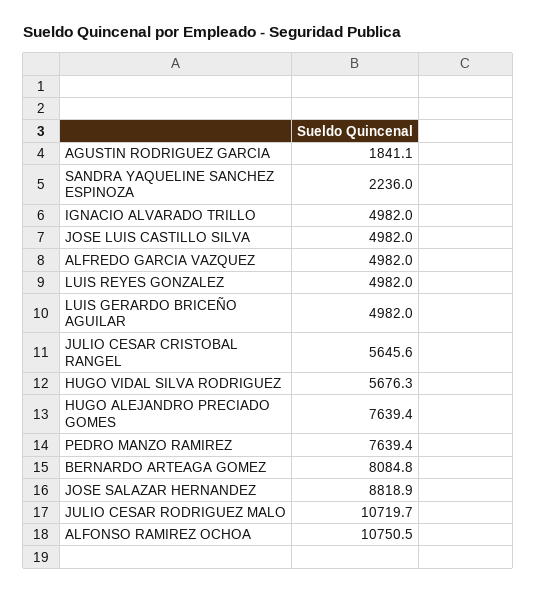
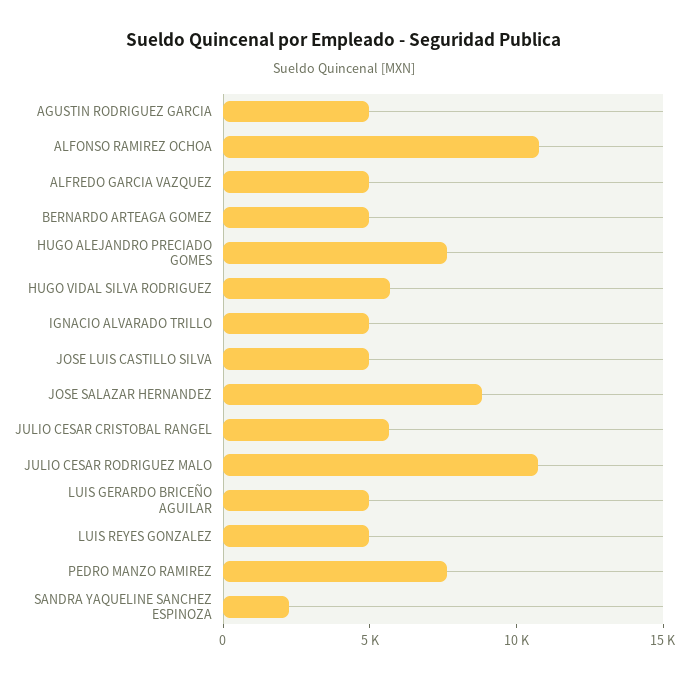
AGUSTIN RODRIGUEZ GARCIA: 1841.1 -> 5000
BERNARDO ARTEAGA GOMEZ: 8084.8 -> 5000

